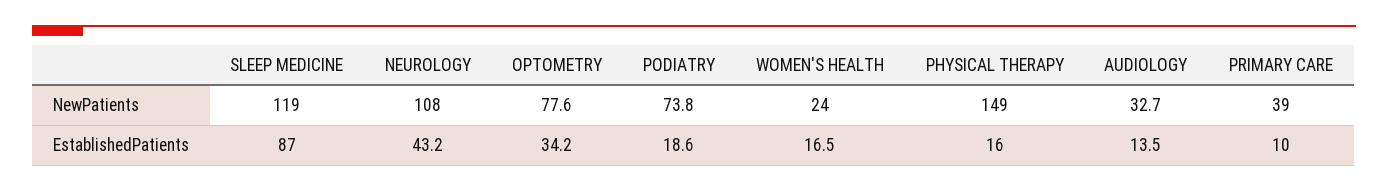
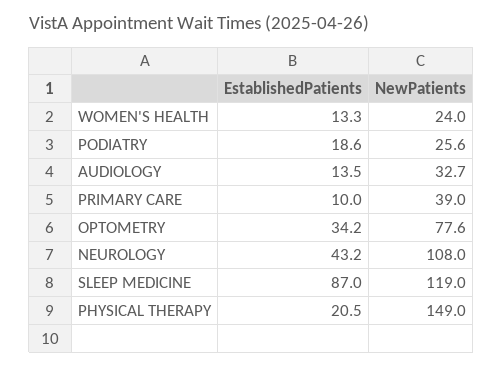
PODIATRY, NewPatients: 73.8 -> 25.6
WOMEN'S HEALTH, EstablishedPatients: 16.5 -> 13.3
PHYSICAL THERAPY, EstablishedPatients: 16 -> 20.5

